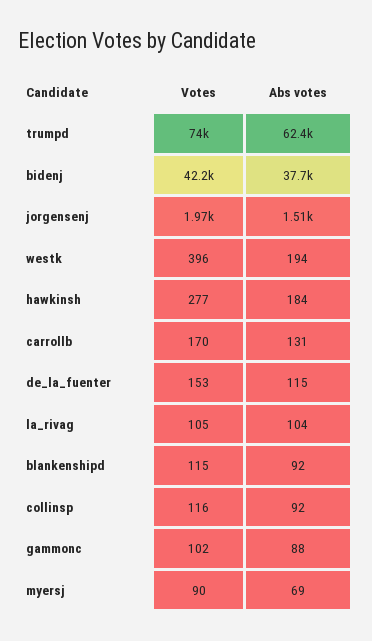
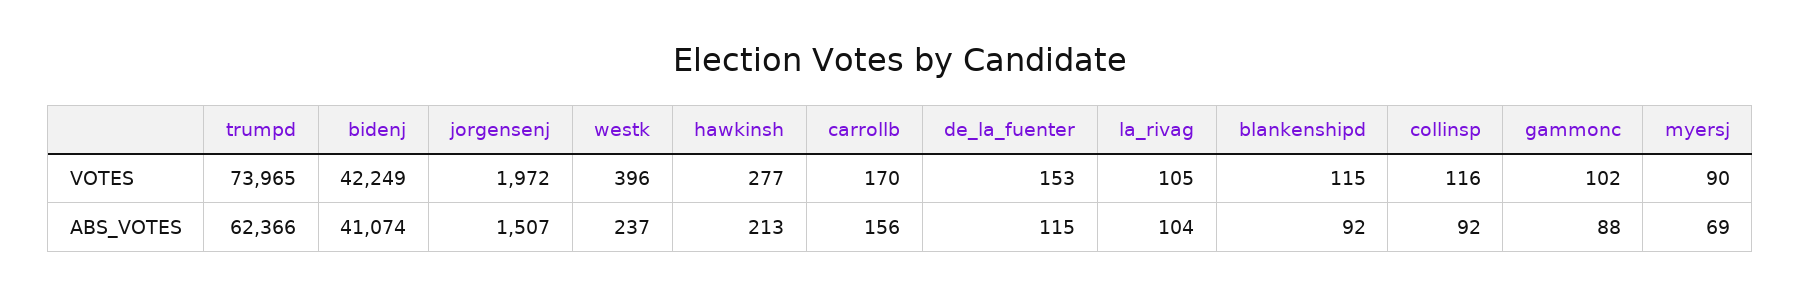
Abs votes, bidenj: 37700 -> 41074
Abs votes, westk: 194 -> 237
Abs votes, hawkinsh: 184 -> 213
Abs votes, carrollb: 131 -> 156

